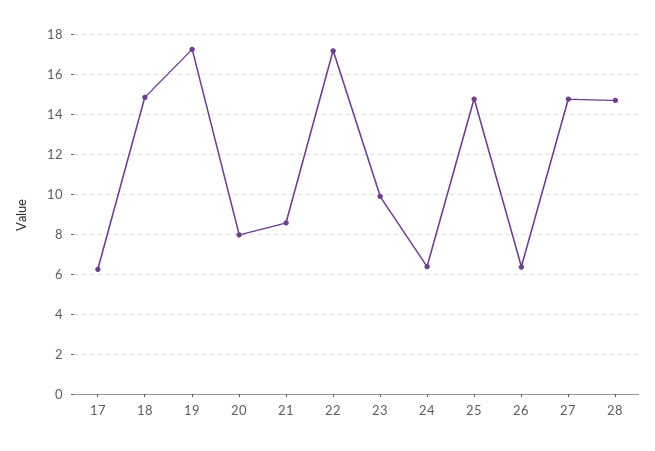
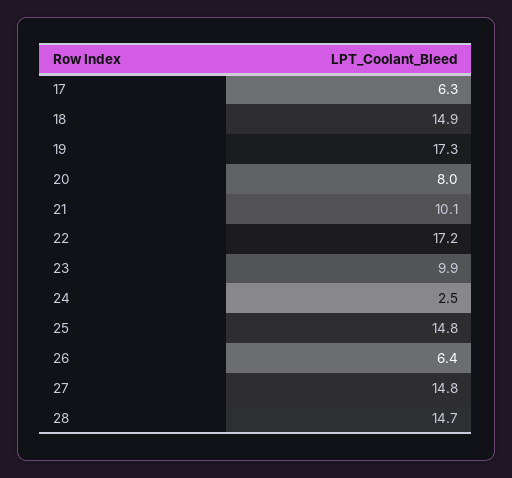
21: 8.5 -> 10.1
24: 6.5 -> 2.5

